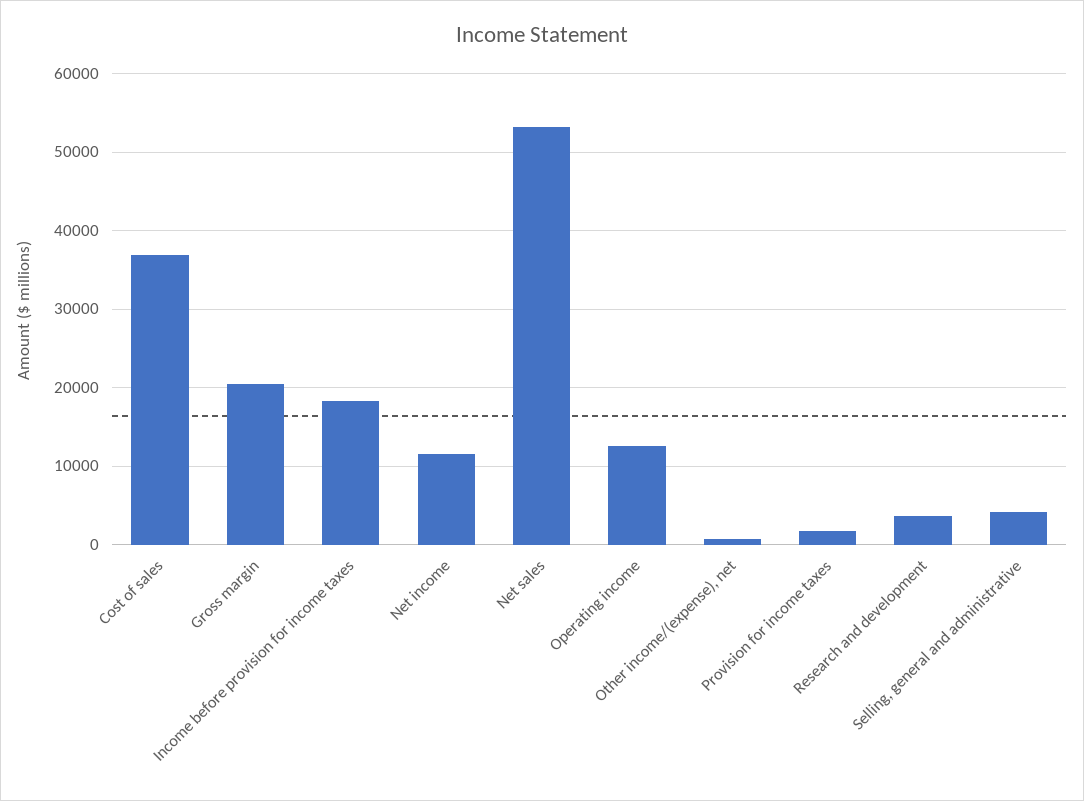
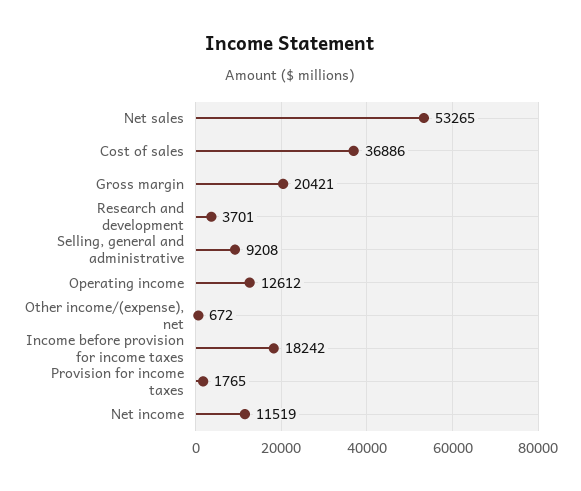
Selling, general and administrative: 4000 -> 9208

